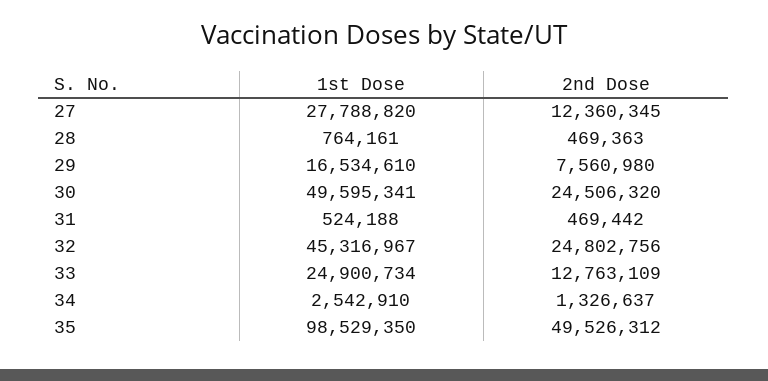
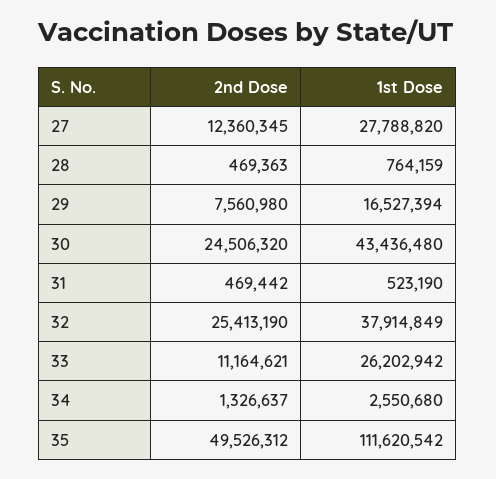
1st Dose, 28: 764161 -> 764159
1st Dose, 29: 16534610 -> 16527394
1st Dose, 30: 49595341 -> 43436480
1st Dose, 31: 524188 -> 523190
1st Dose, 32: 45316967 -> 37914849
2nd Dose, 32: 24802756 -> 25413190
1st Dose, 33: 24900734 -> 26202942
2nd Dose, 33: 12763109 -> 11164621
1st Dose, 34: 2542910 -> 2550680
1st Dose, 35: 98529350 -> 111620542

